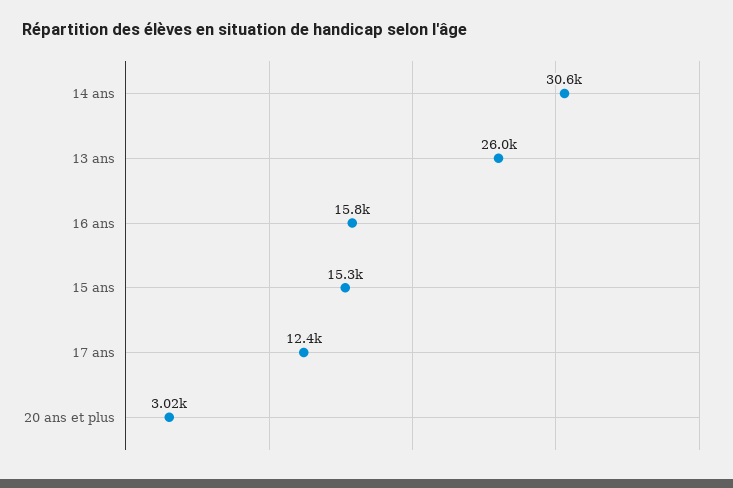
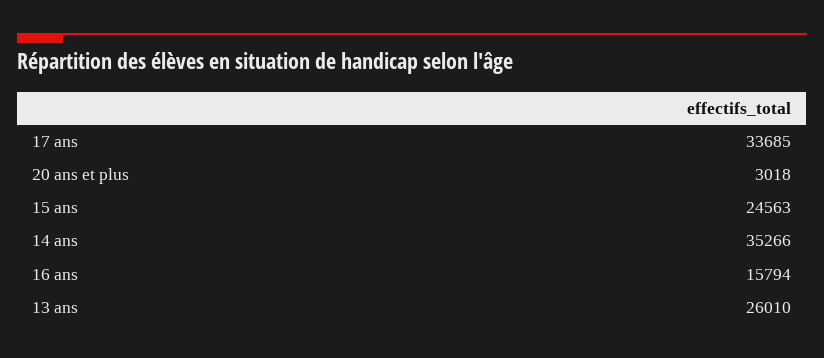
14 ans: 30600 -> 35266
15 ans: 15300 -> 24563
17 ans: 12400 -> 33685

